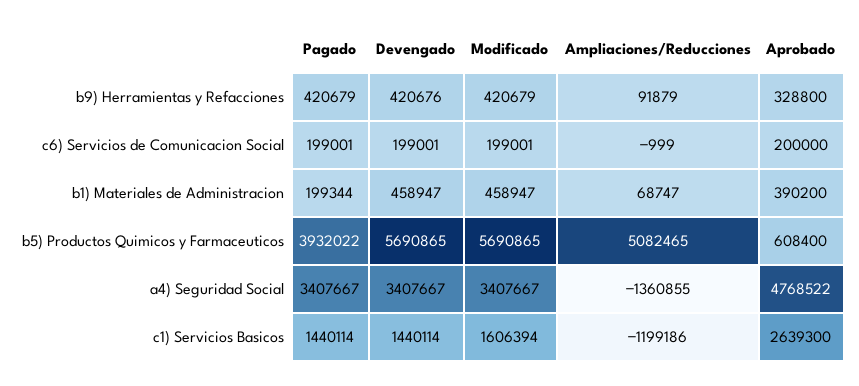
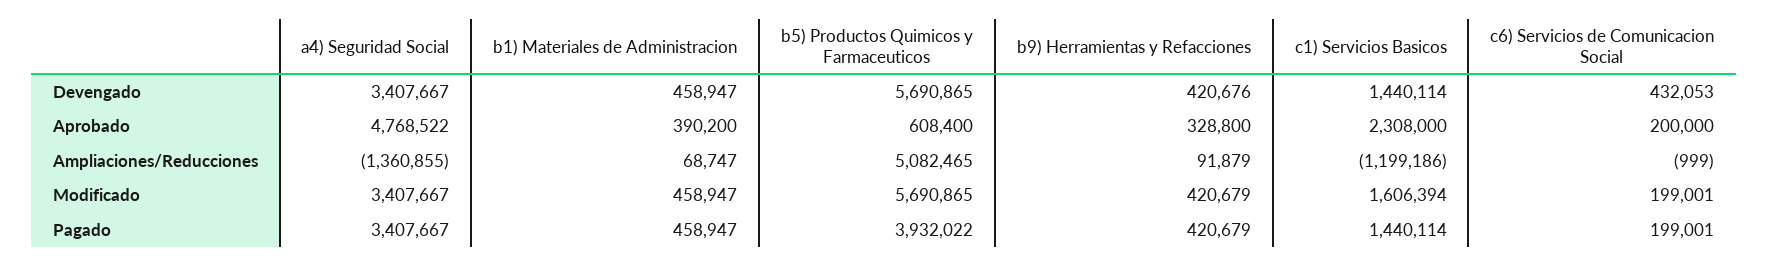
Devengado, c6) Servicios de Comunicacion Social: 199001 -> 432053
Pagado, b1) Materiales de Administracion: 199344 -> 458947
Aprobado, c1) Servicios Basicos: 2639300 -> 2308000

